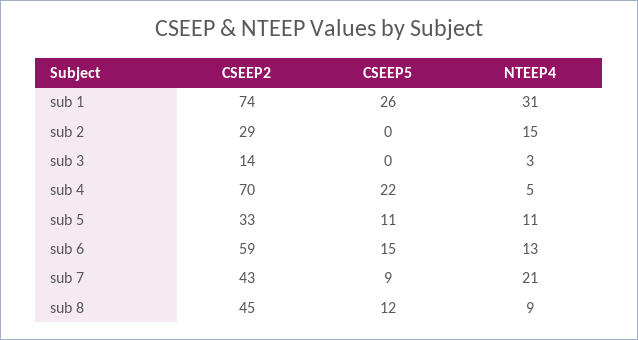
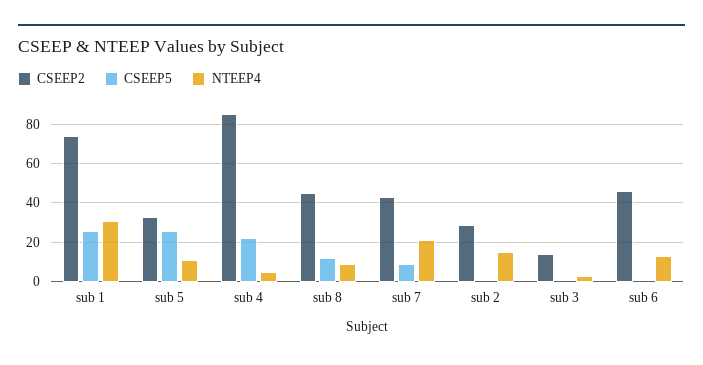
CSEEP2, sub 4: 70 -> 85
CSEEP5, sub 5: 11 -> 25
CSEEP2, sub 6: 59 -> 45
CSEEP5, sub 6: 15 -> 0

